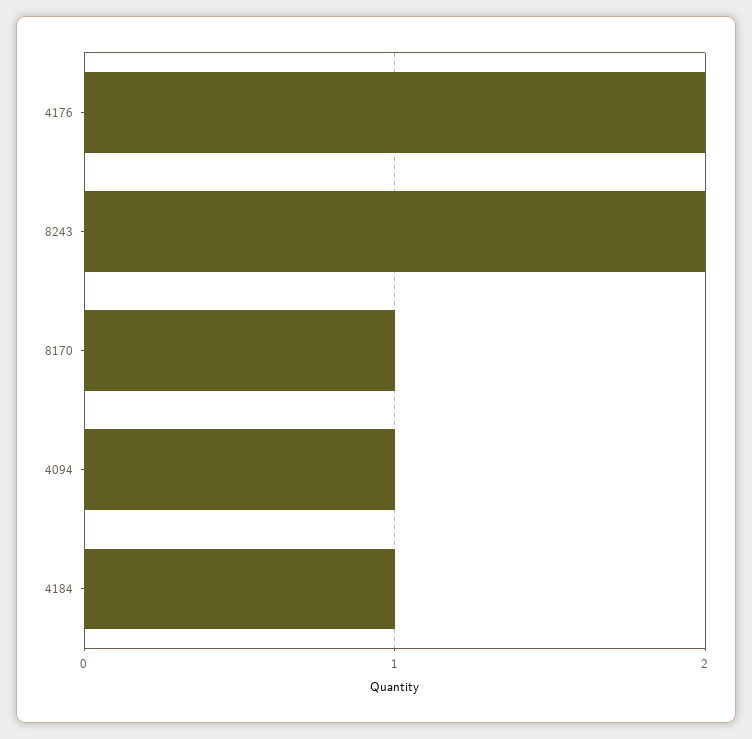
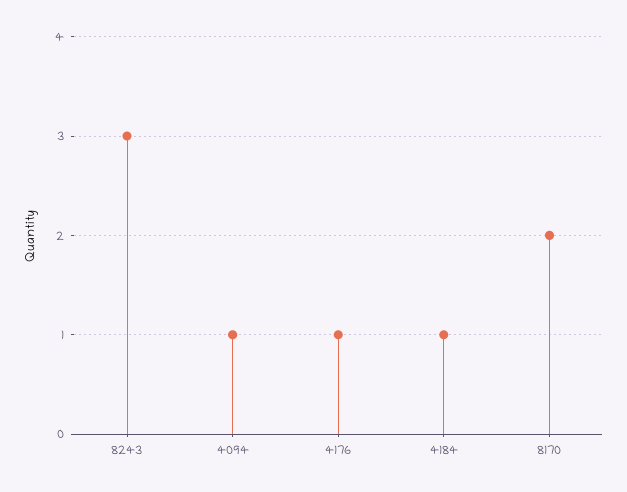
4176: 2 -> 1
8243: 2 -> 3
8170: 1 -> 2

